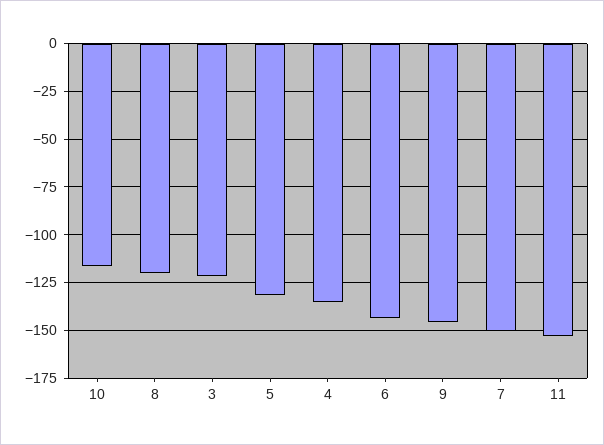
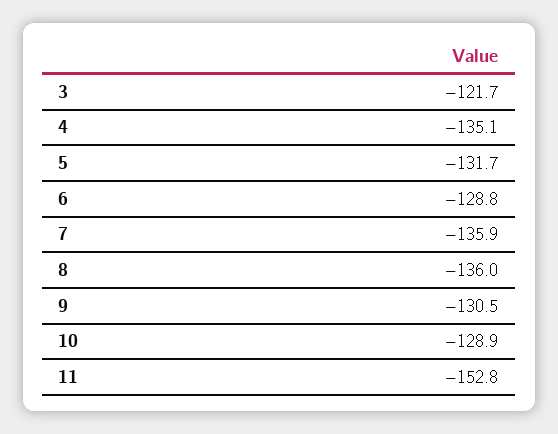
10: -115 -> -128.9
8: -120 -> -136
6: -145 -> -128.8
9: -145 -> -130.5
7: -150 -> -135.9

